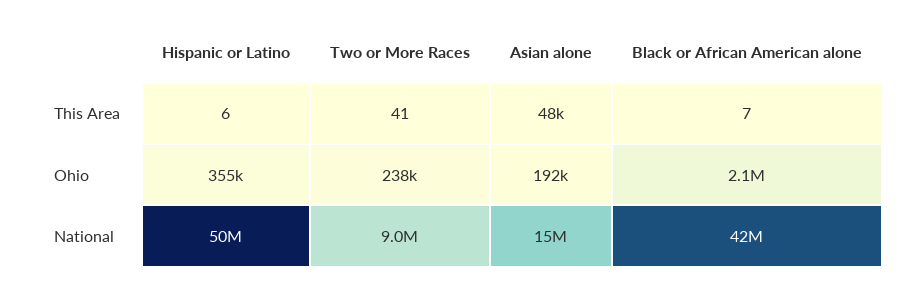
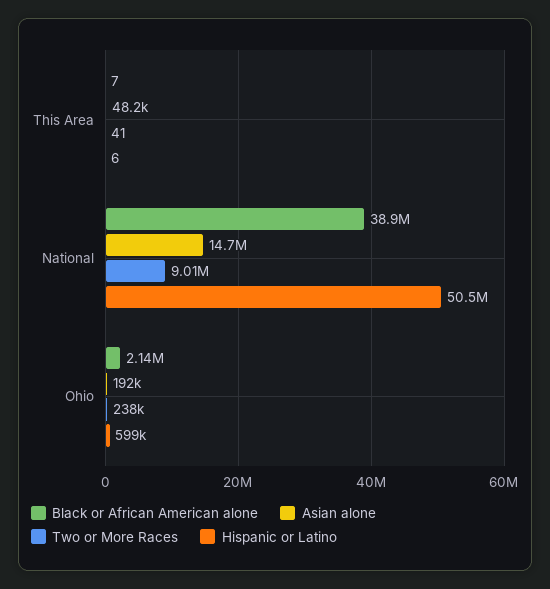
Hispanic or Latino, Ohio: 355000 -> 599000
Black or African American alone, National: 42000000 -> 38900000

